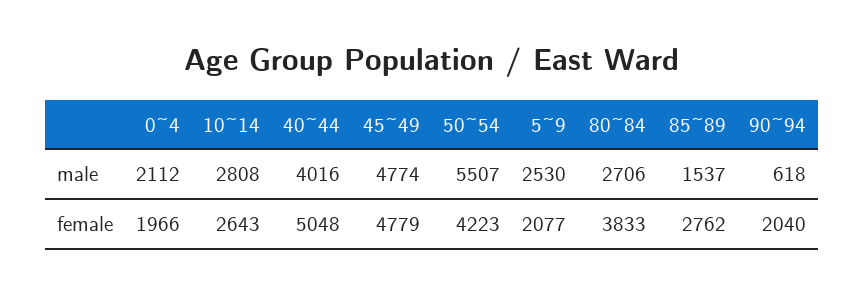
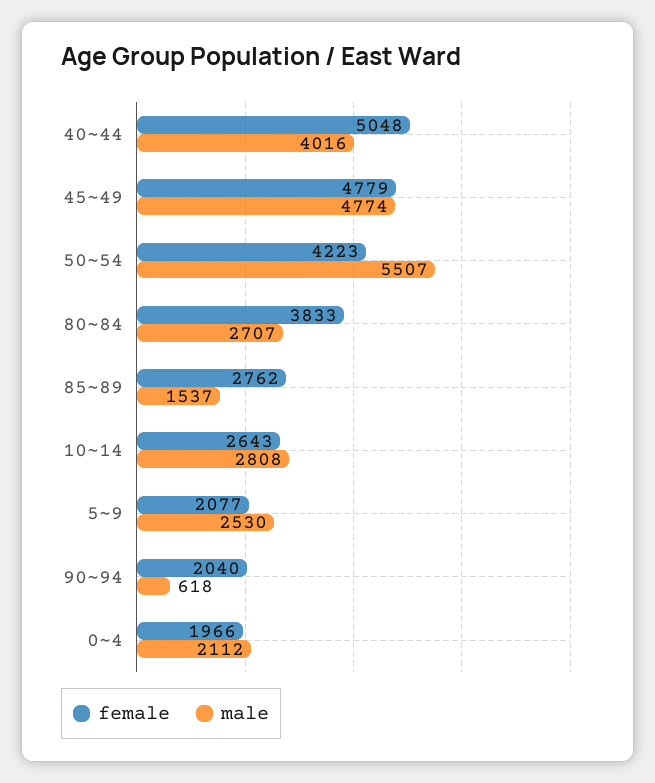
male, 80~84: 2706 -> 2707

